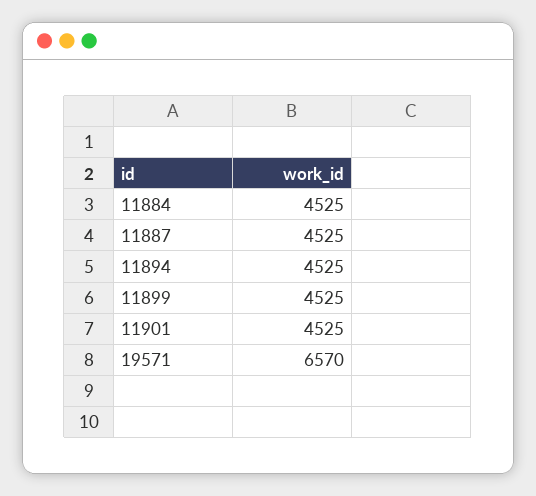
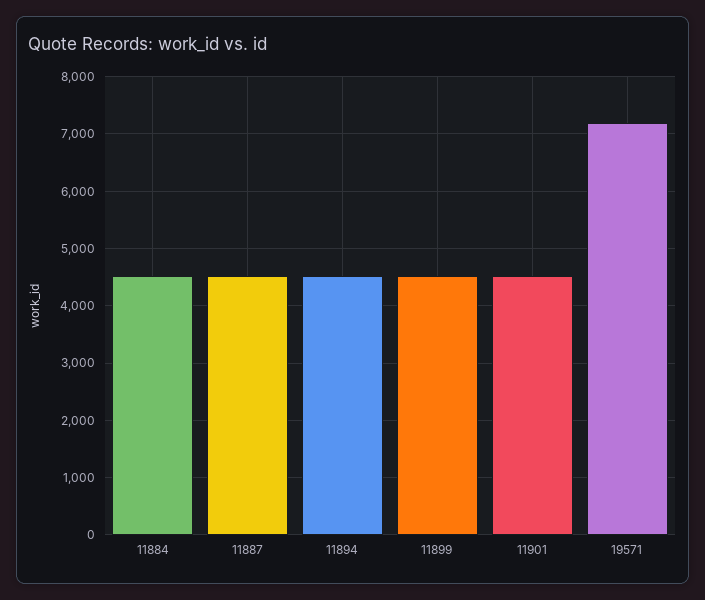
19571: 6570 -> 7200

